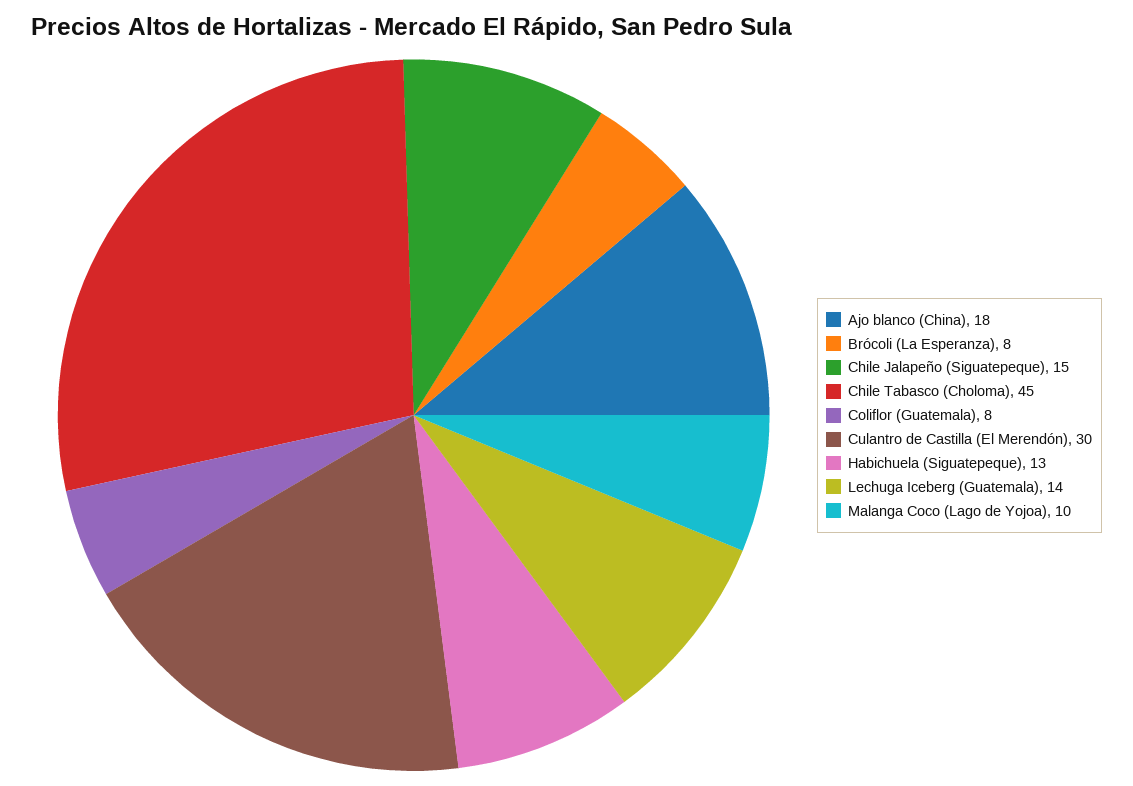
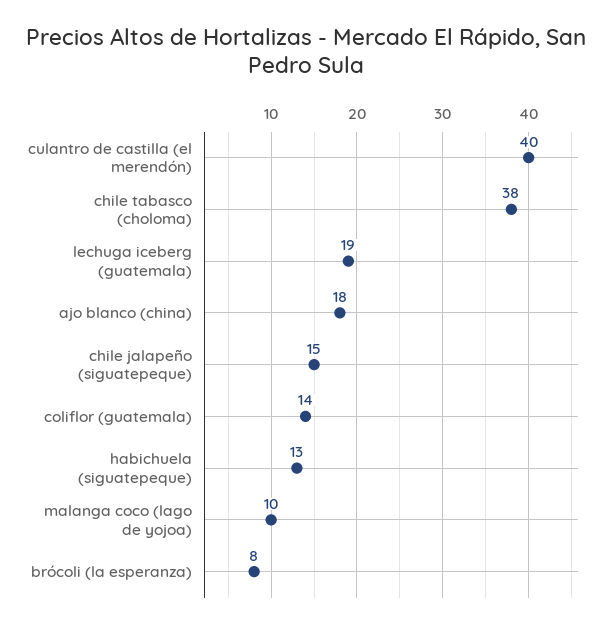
Chile Tabasco (Choloma): 45 -> 38
Coliflor (Guatemala): 8 -> 14
Culantro de Castilla (El Merendón): 30 -> 40
Lechuga Iceberg (Guatemala): 14 -> 19

